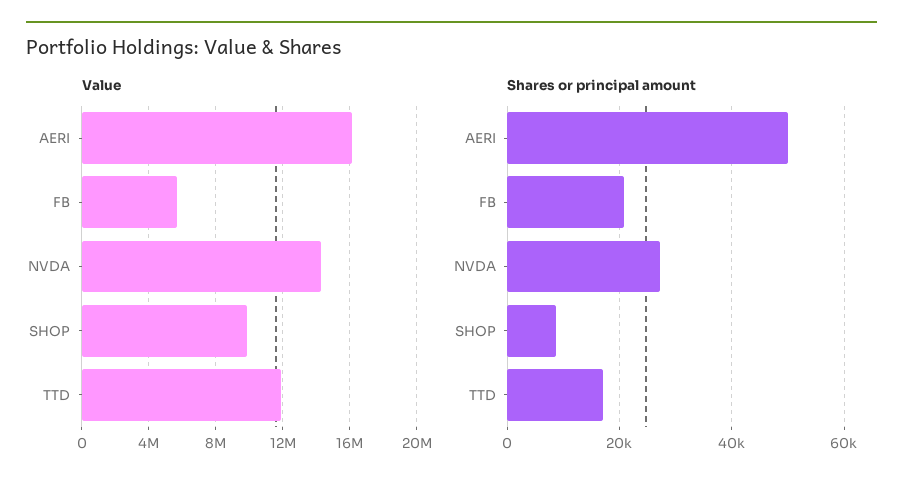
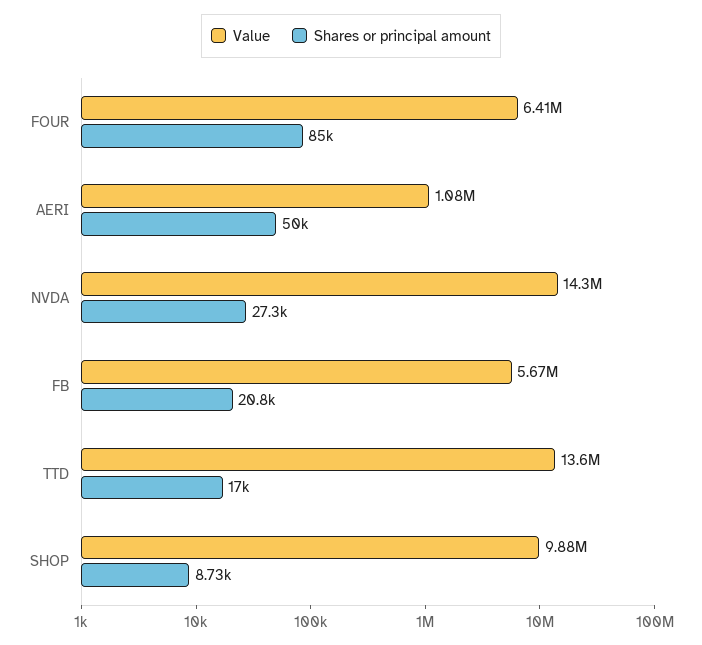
Value, AERI: 16000000 -> 1080000
Value, TTD: 12000000 -> 13600000
Value, FOUR: none -> 6410000
Shares or principal amount, FOUR: none -> 85000

